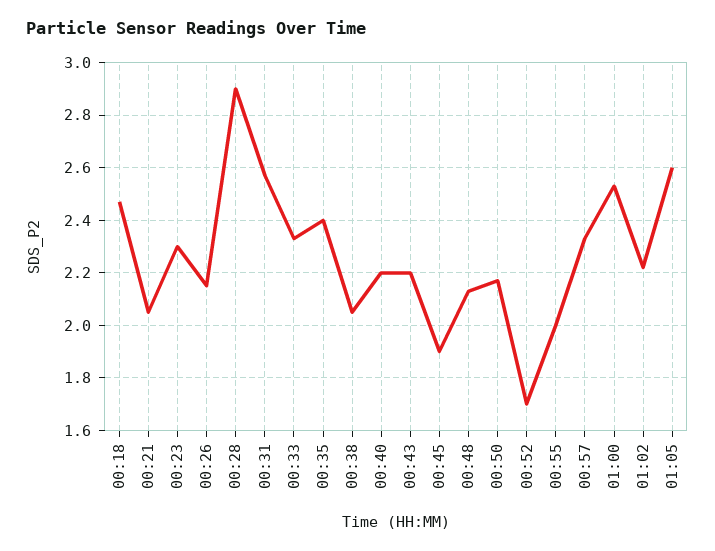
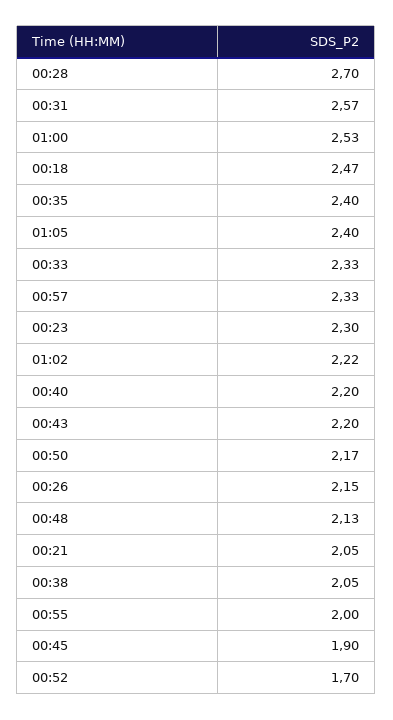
00:28: 2.9 -> 2.7
01:05: 2.6 -> 2.4

